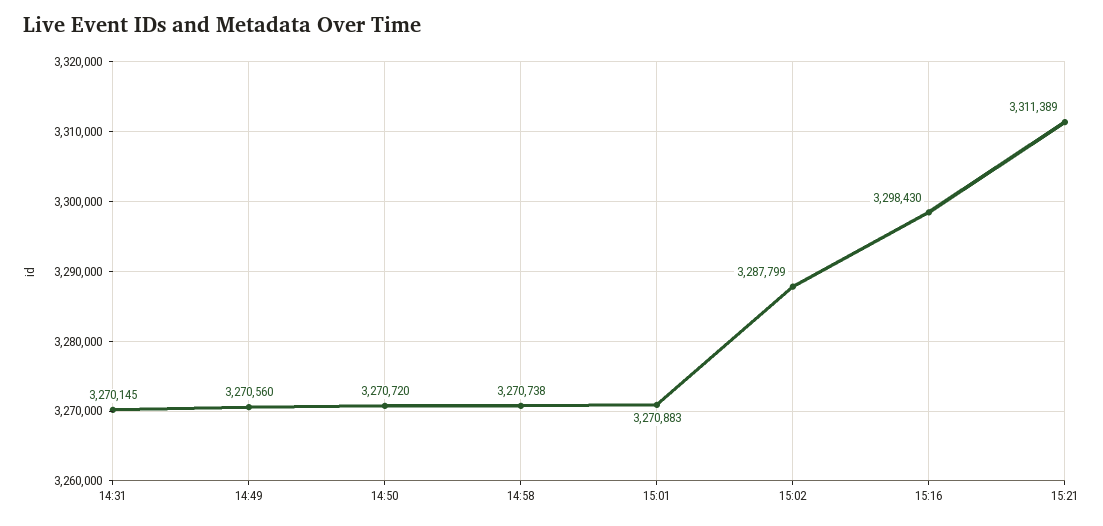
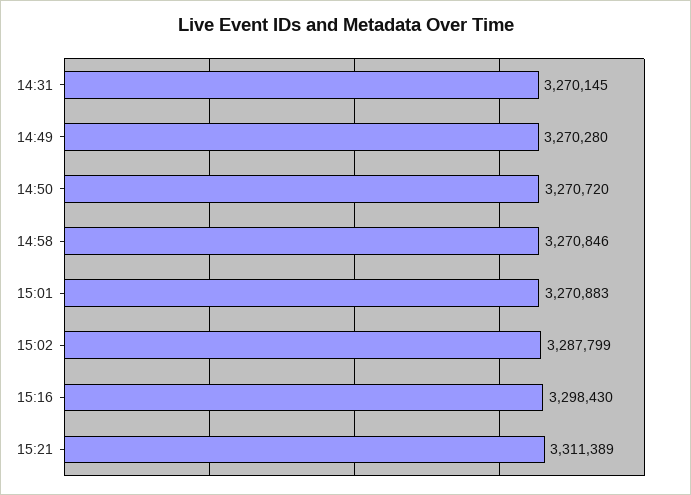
14:49: 3270560 -> 3270280
14:58: 3270738 -> 3270846

